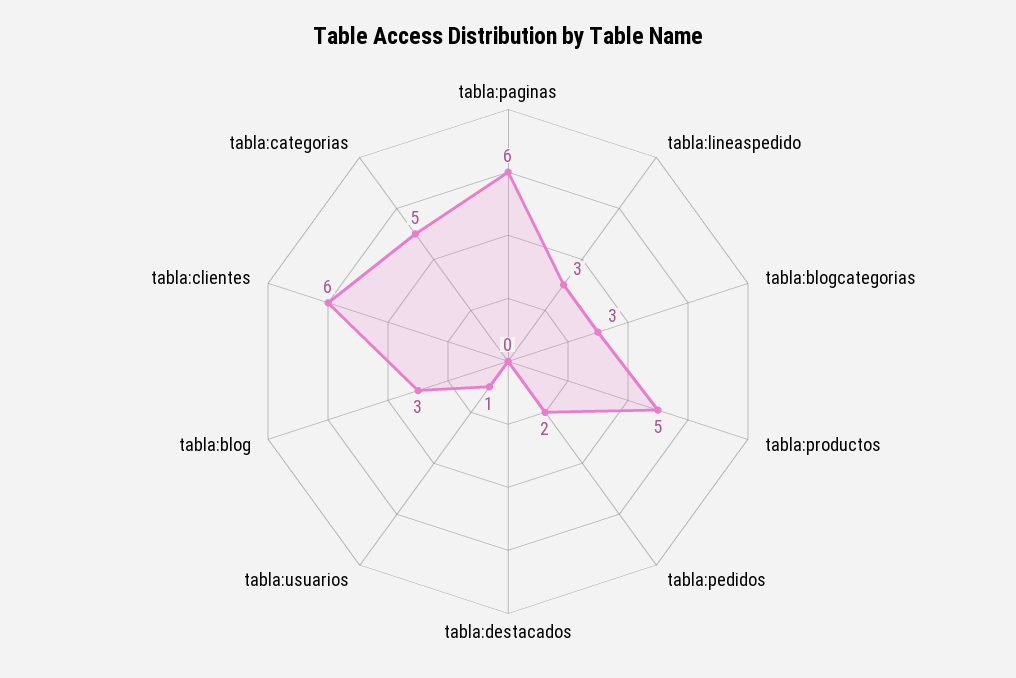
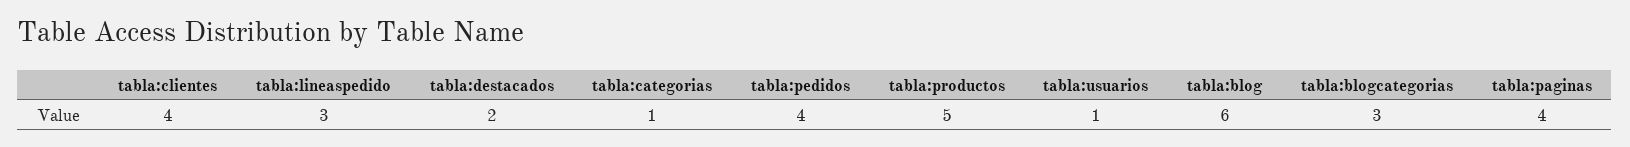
tabla:paginas: 6 -> 4
tabla:pedidos: 2 -> 4
tabla:destacados: 0 -> 2
tabla:blog: 3 -> 6
tabla:clientes: 6 -> 4
tabla:categorias: 5 -> 1

